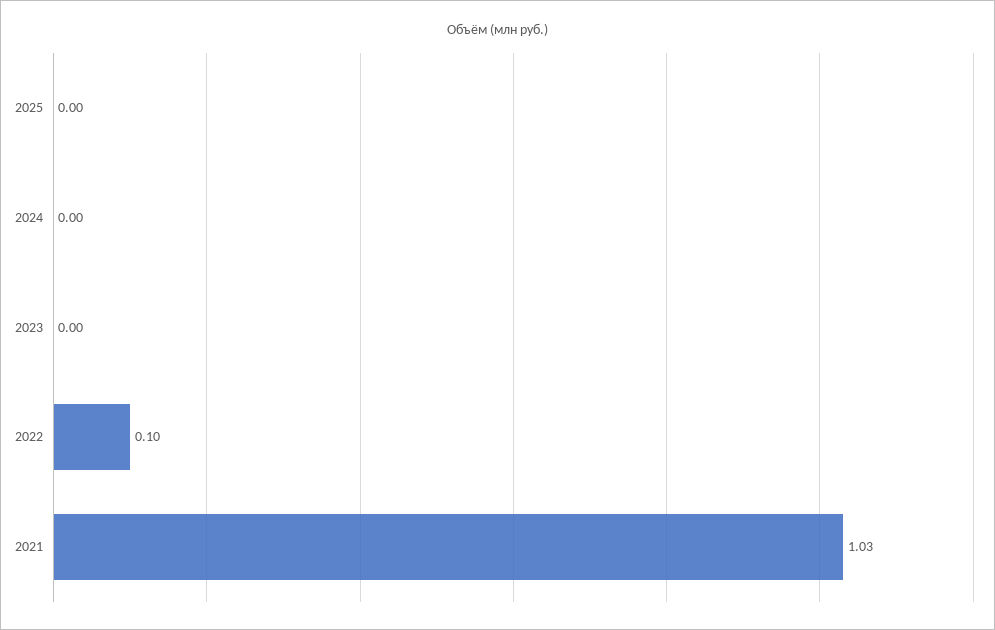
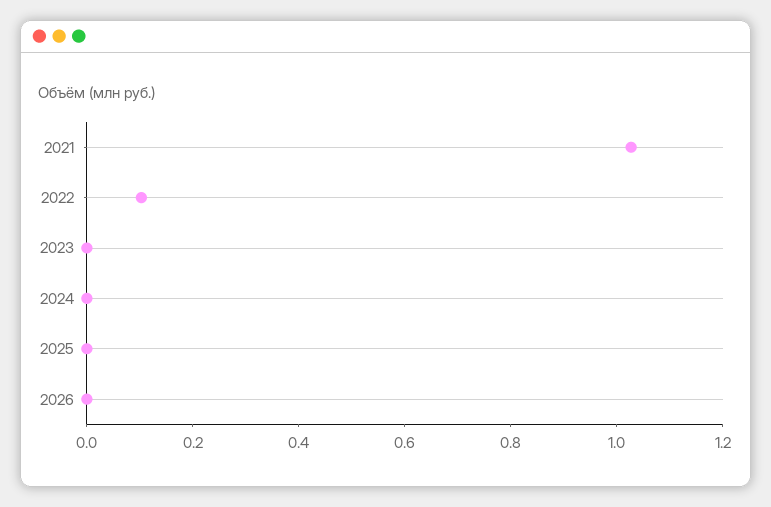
2026: none -> 0

